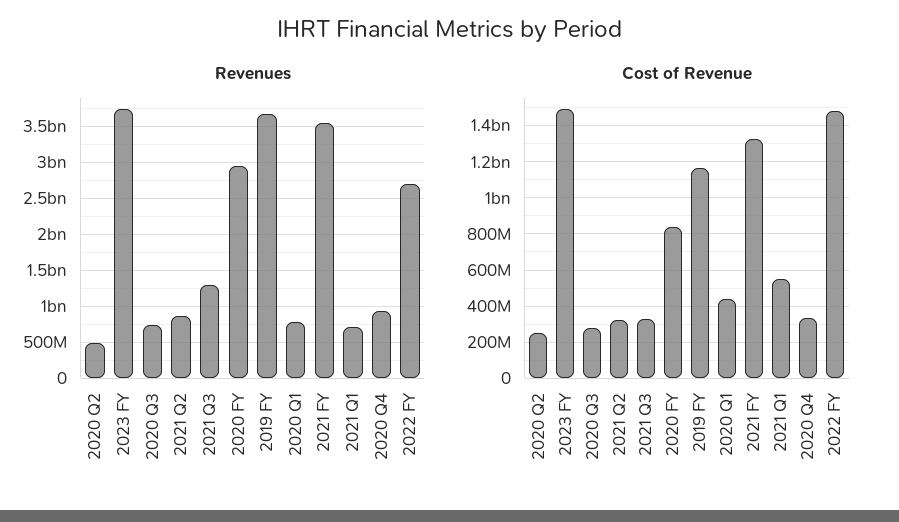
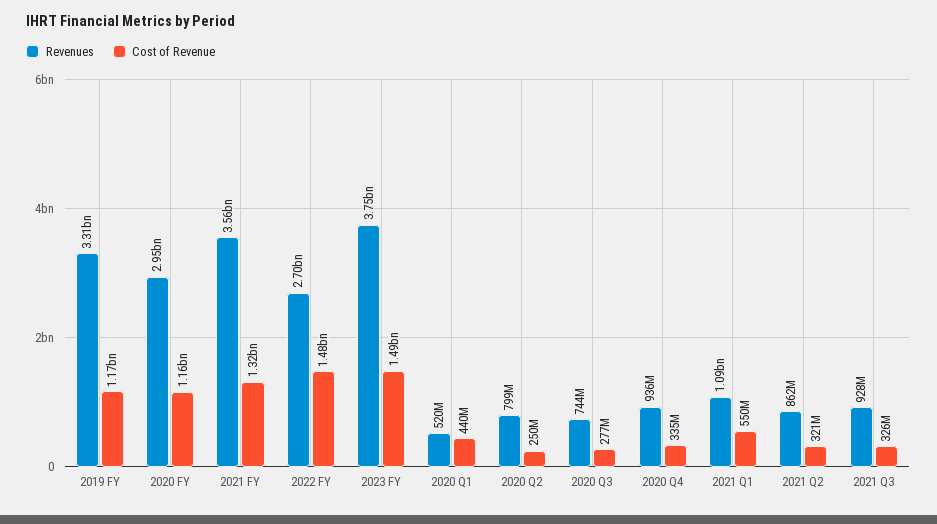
Revenues, 2020 Q2: 500000000 -> 799000000
Revenues, 2021 Q3: 1300000000 -> 928000000
Revenues, 2019 FY: 3700000000 -> 3310000000
Revenues, 2020 Q1: 800000000 -> 520000000
Revenues, 2021 Q1: 700000000 -> 1090000000
Cost of Revenue, 2020 FY: 850000000 -> 1160000000

